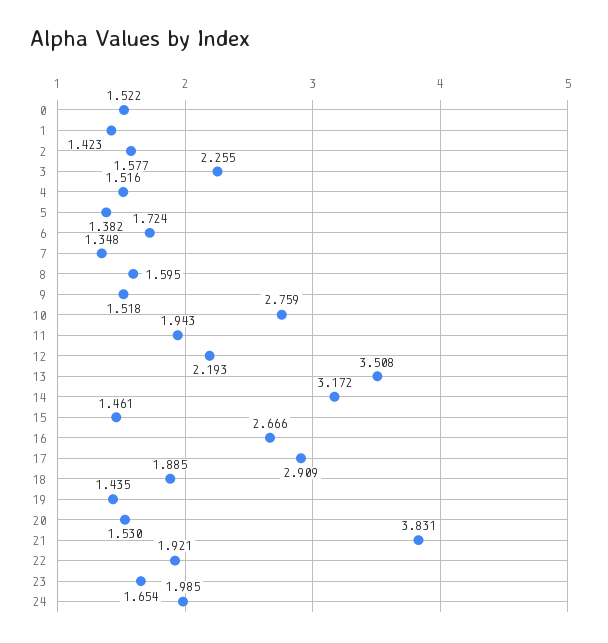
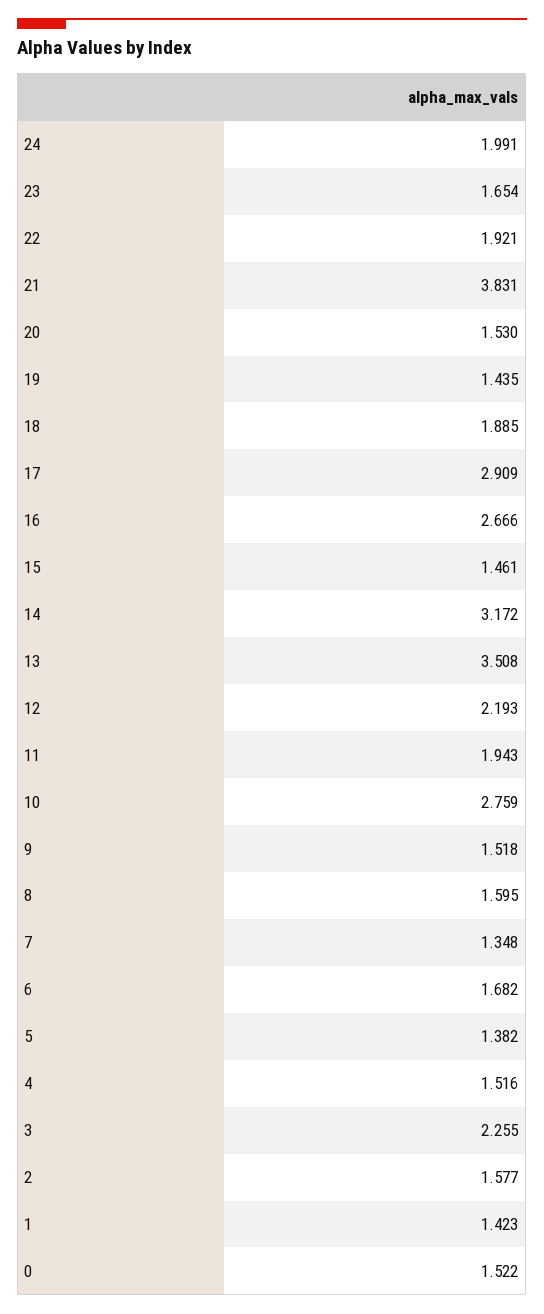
6: 1.724 -> 1.682
24: 1.985 -> 1.991

